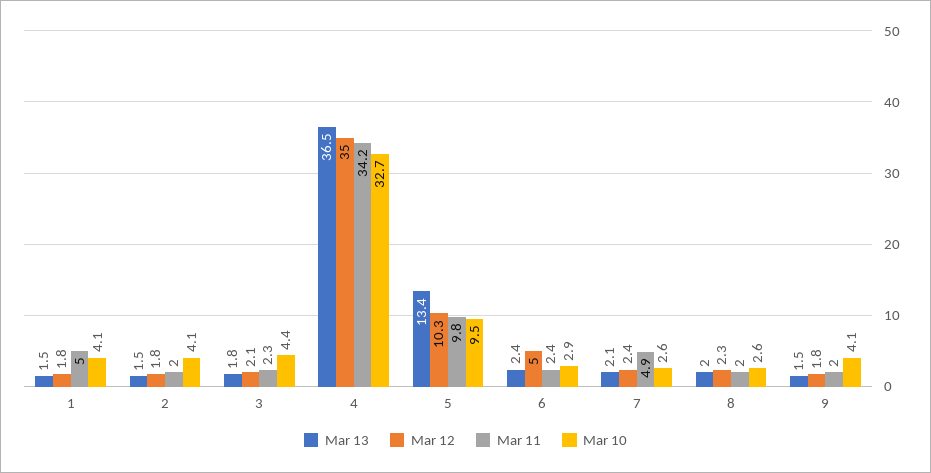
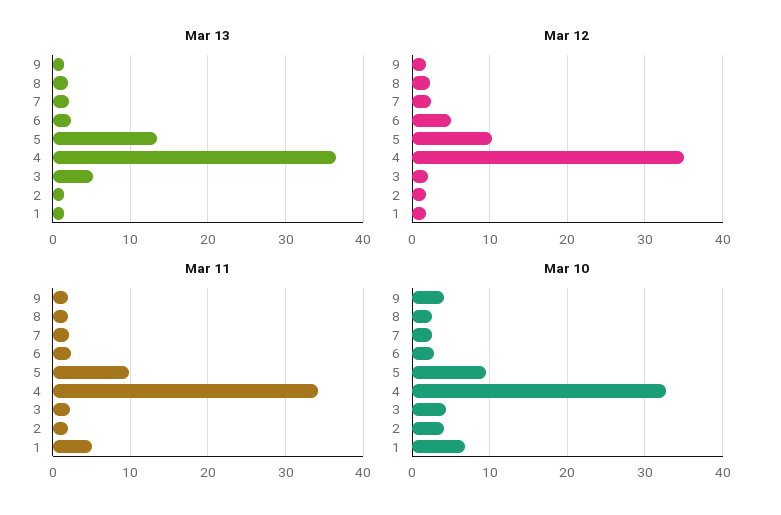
Mar 10, 1: 4.1 -> 7
Mar 13, 3: 1.8 -> 5
Mar 11, 7: 4.9 -> 2

